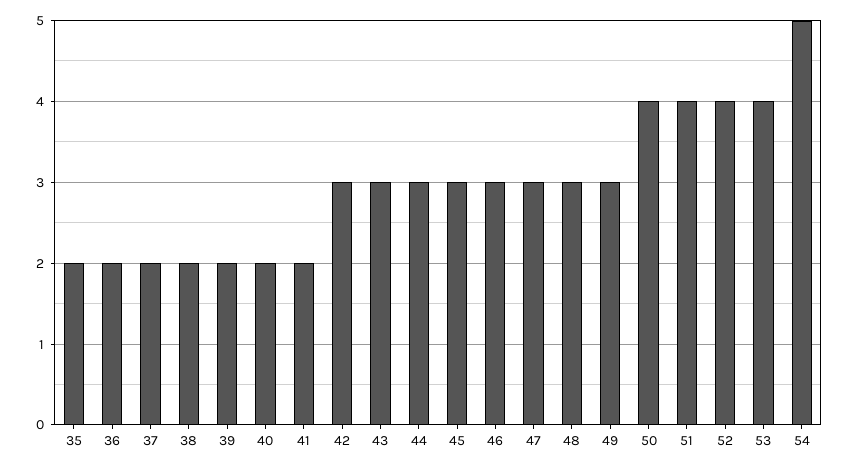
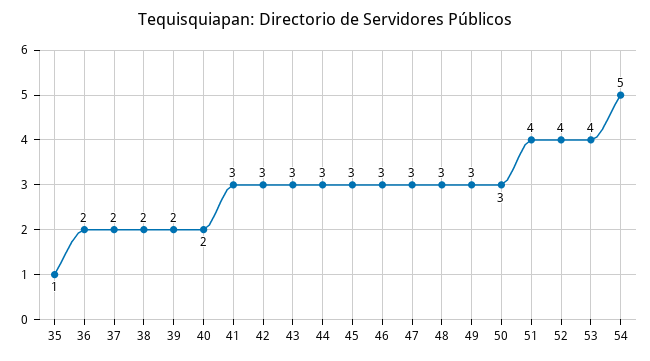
35: 2 -> 1
41: 2 -> 3
50: 4 -> 3

